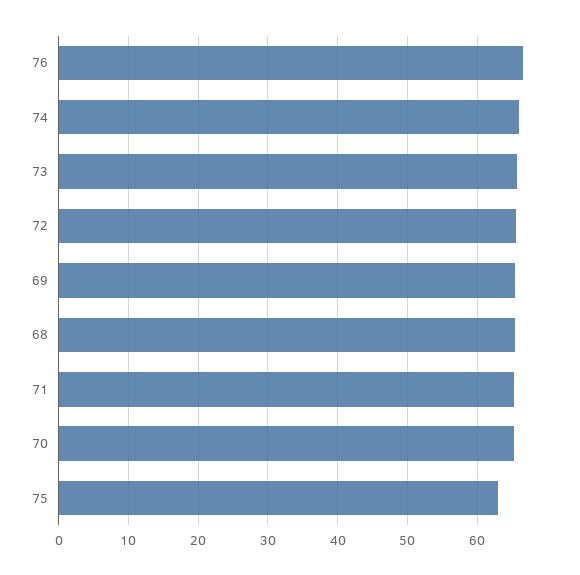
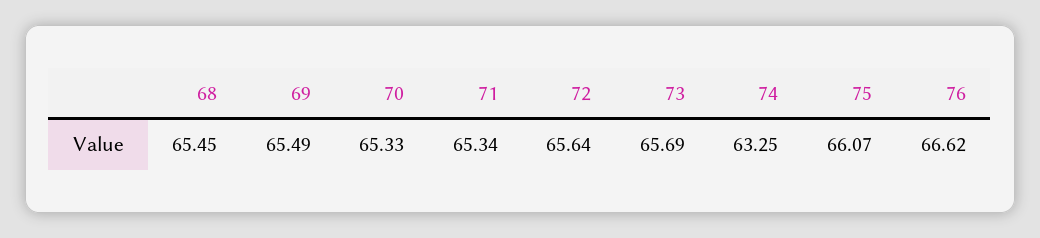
74: 66 -> 63.25
75: 63 -> 66.07

